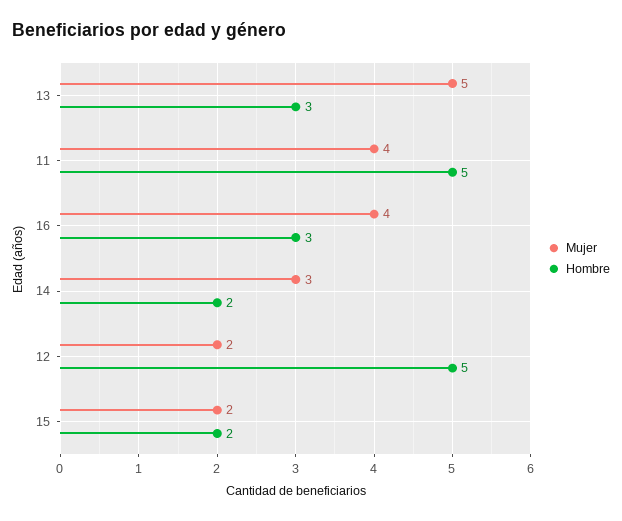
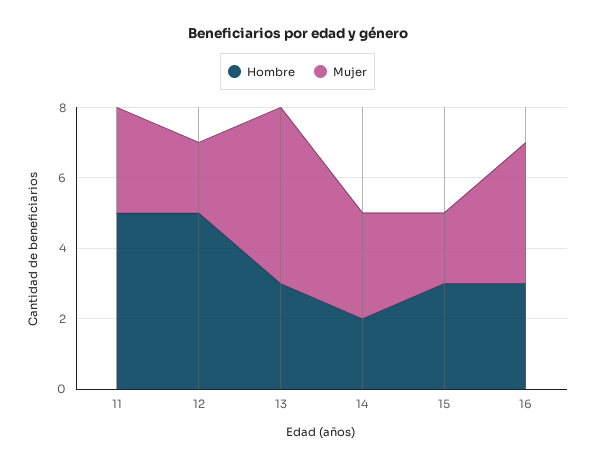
Mujer, 11: 4 -> 3
Hombre, 15: 2 -> 3

